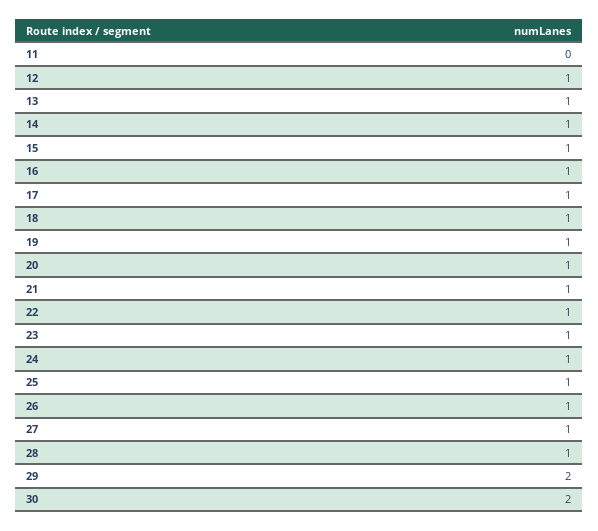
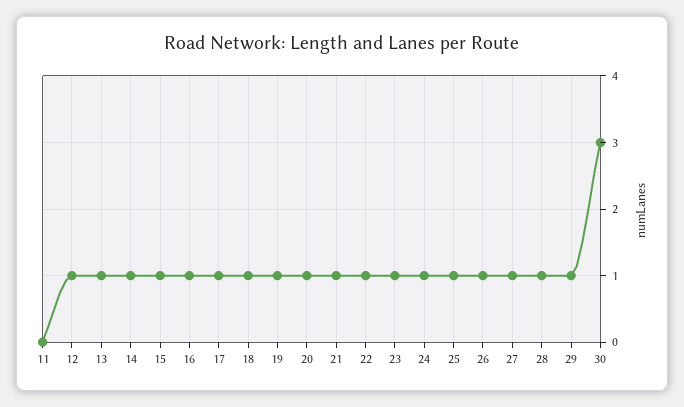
29: 2 -> 1
30: 2 -> 3

